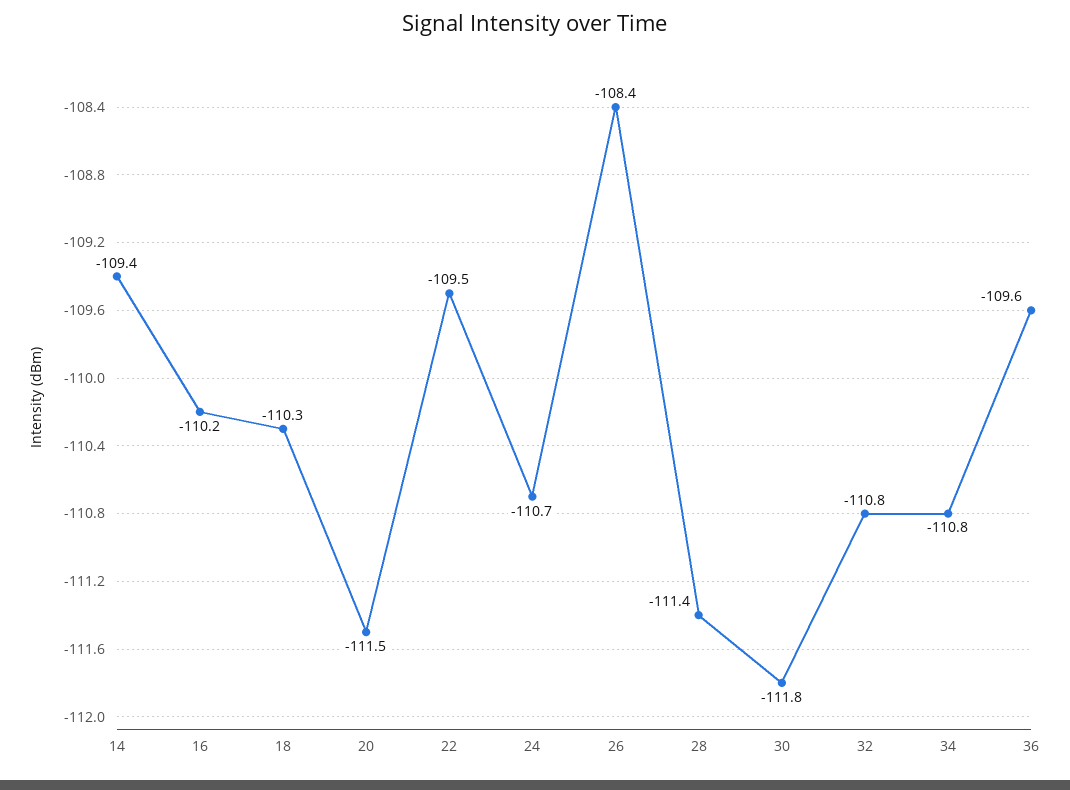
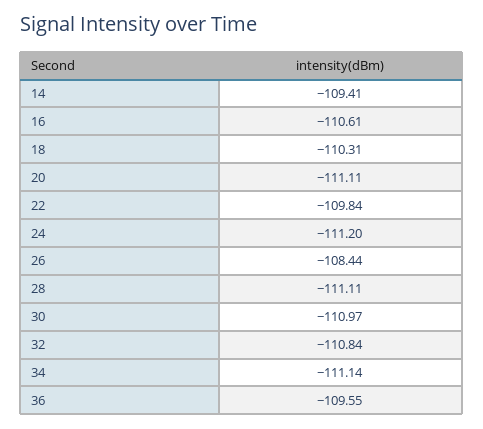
16: -110.2 -> -110.61
20: -111.5 -> -111.11
22: -109.5 -> -109.84
24: -110.7 -> -111.2
28: -111.4 -> -111.11
30: -111.8 -> -110.97
34: -110.8 -> -111.14

